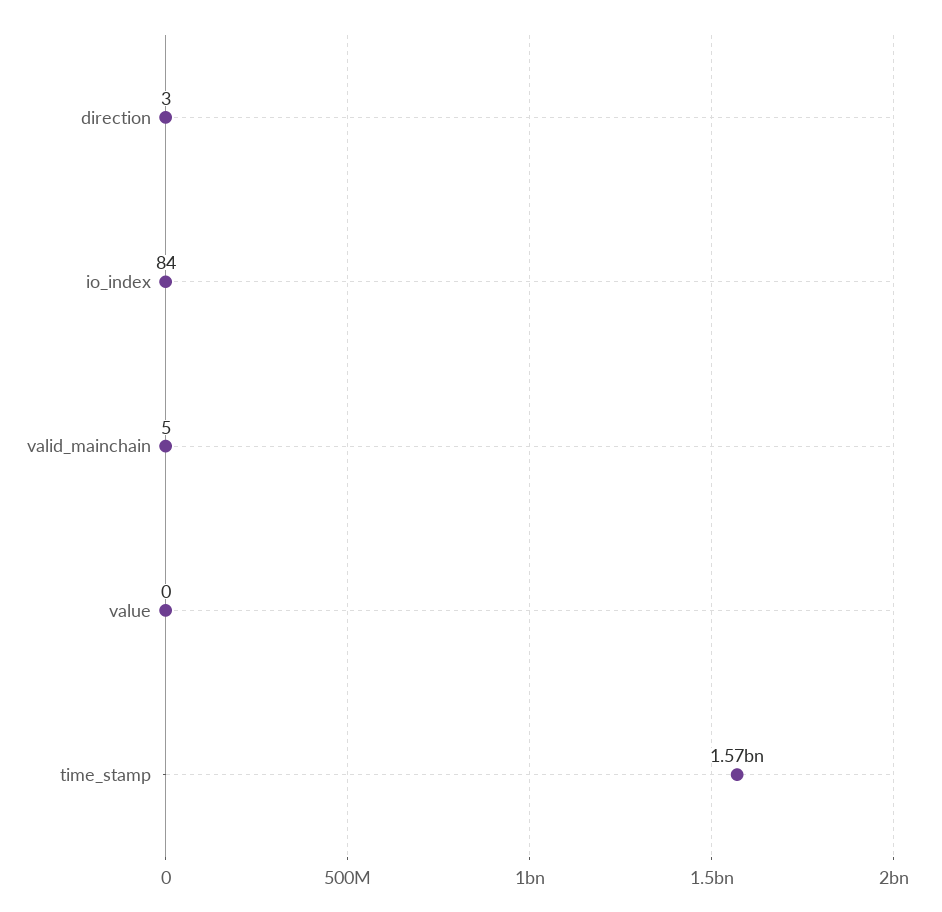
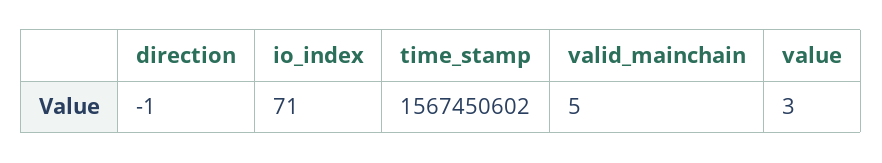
direction: 3 -> -1
io_index: 84 -> 71
value: 0 -> 3

